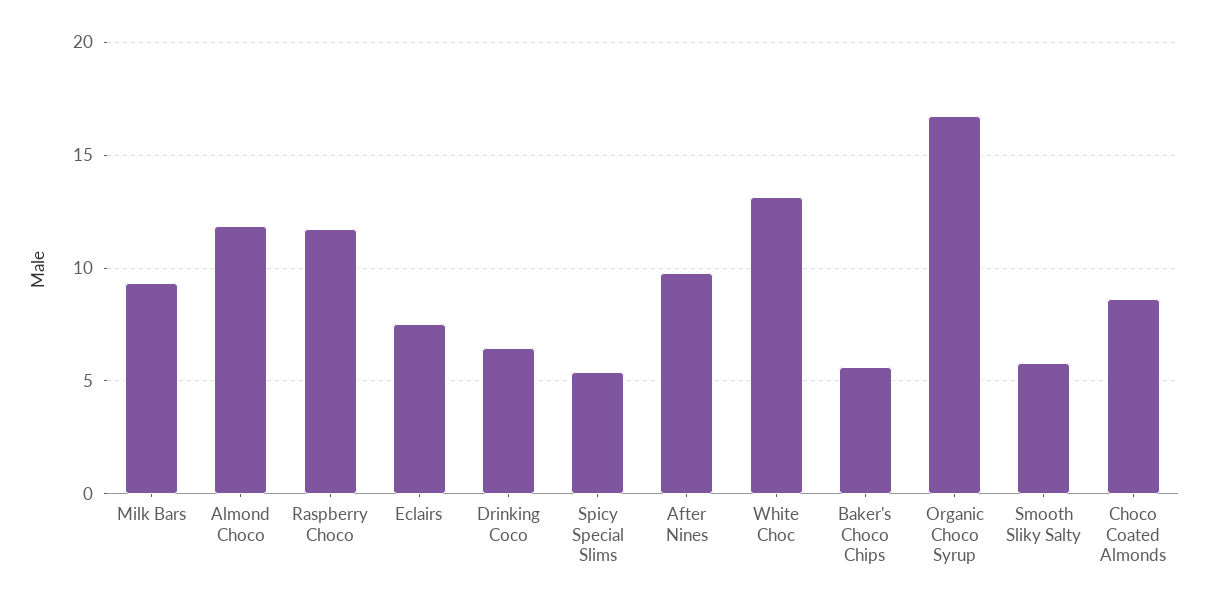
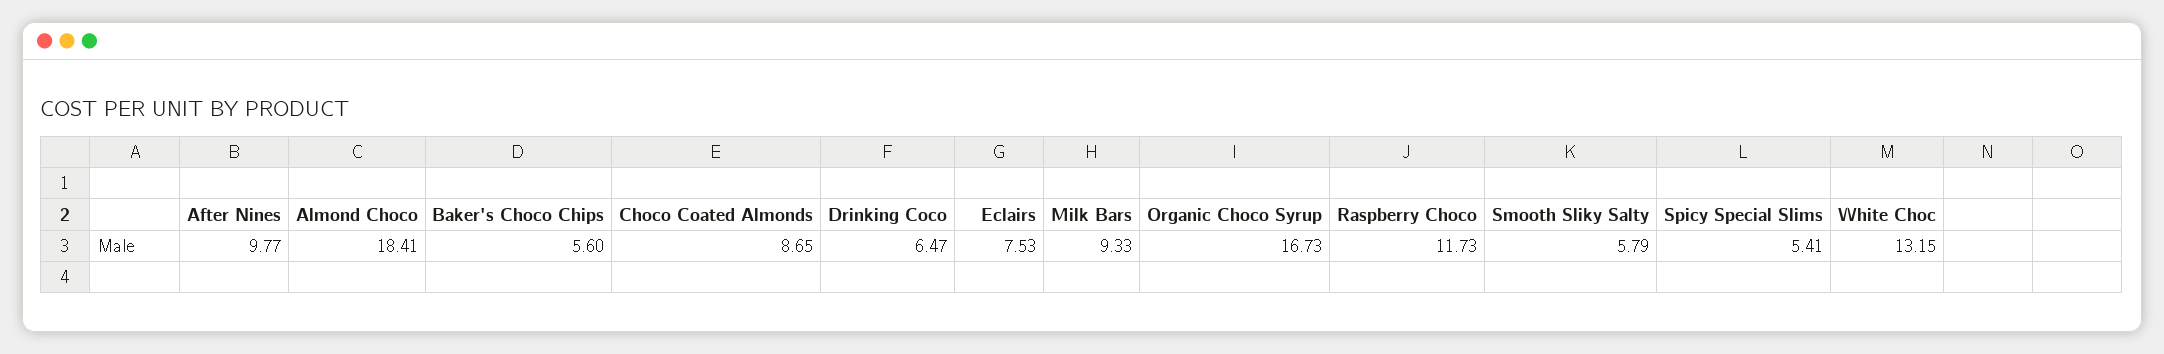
Almond Choco: 12 -> 18.41

